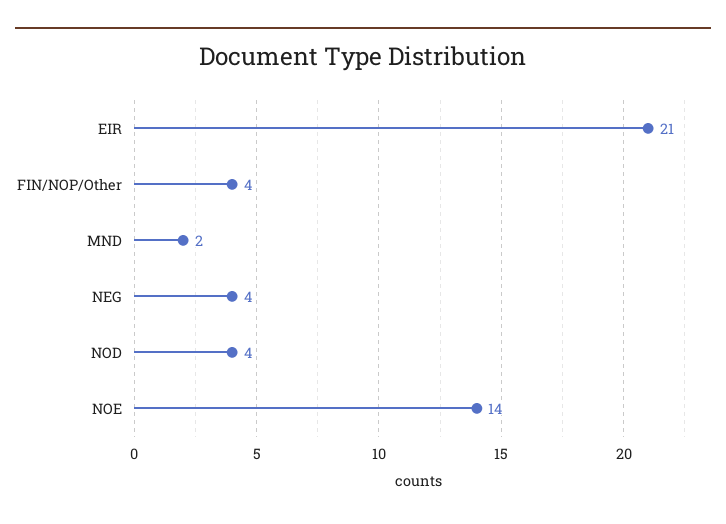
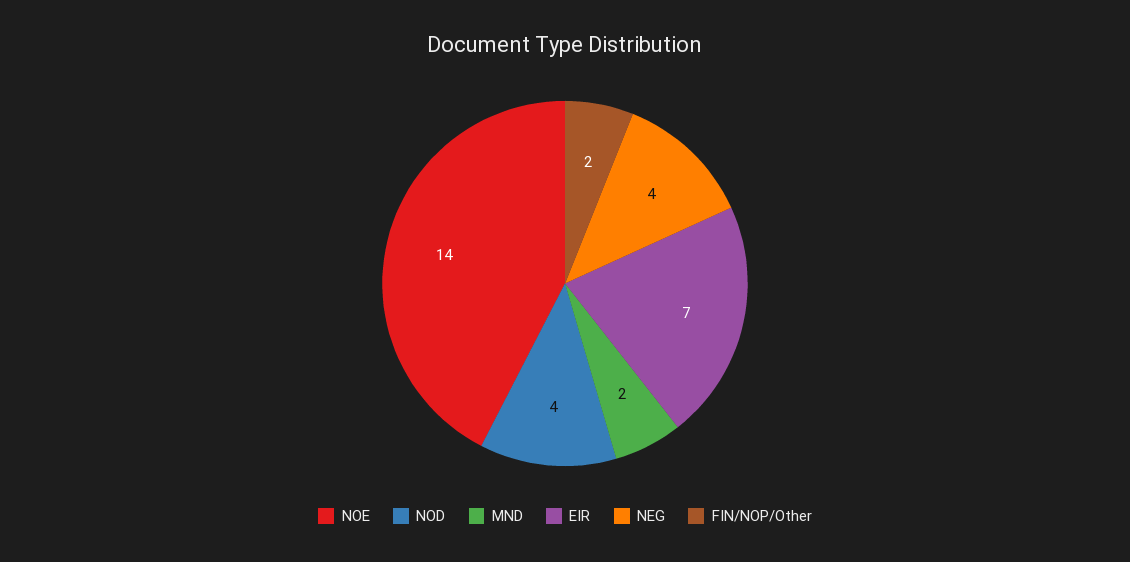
EIR: 21 -> 7
FIN/NOP/Other: 4 -> 2

